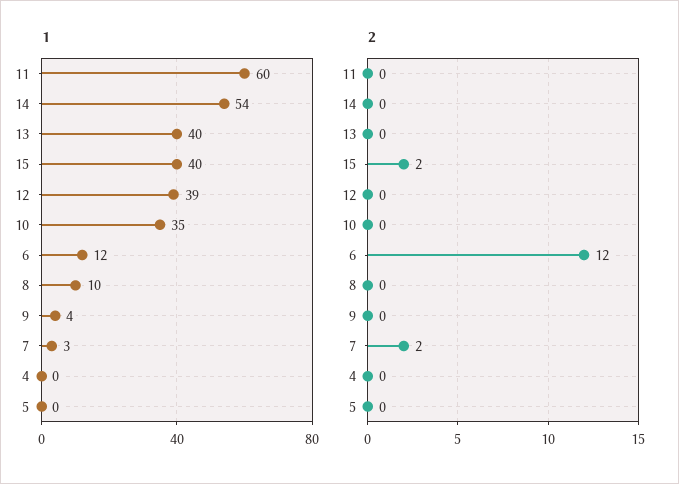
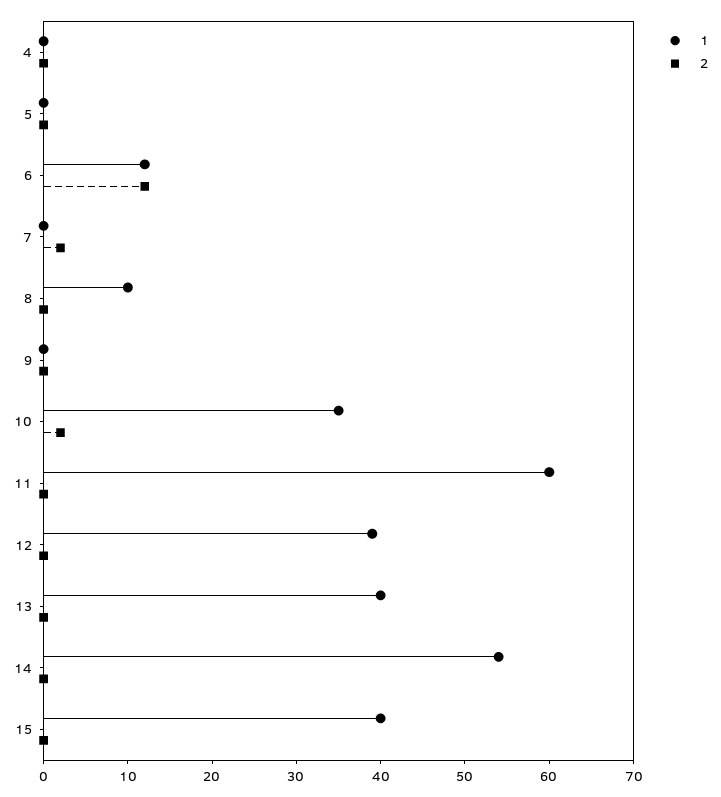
1, 9: 4 -> 0
1, 7: 3 -> 0
2, 15: 2 -> 0
2, 10: 0 -> 2

